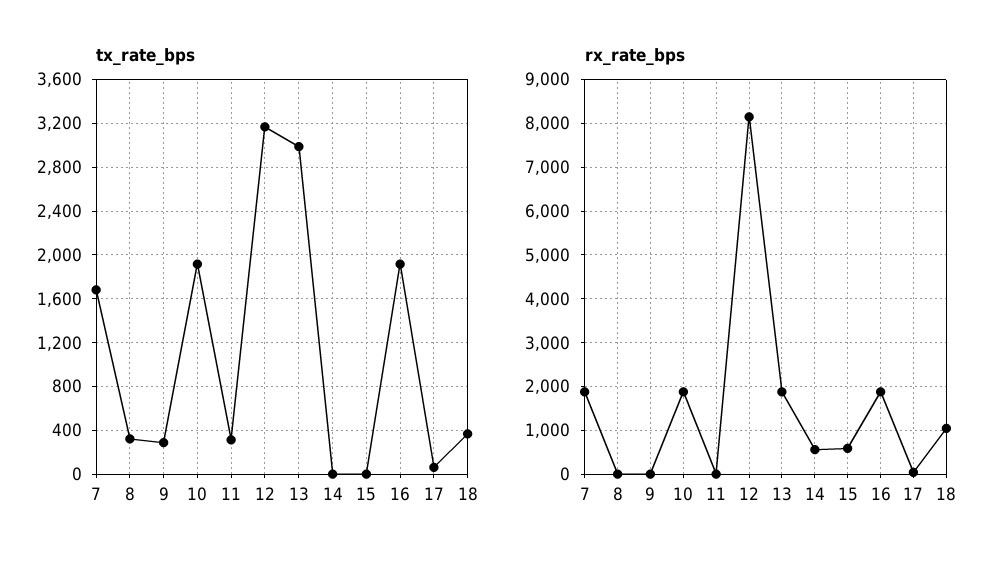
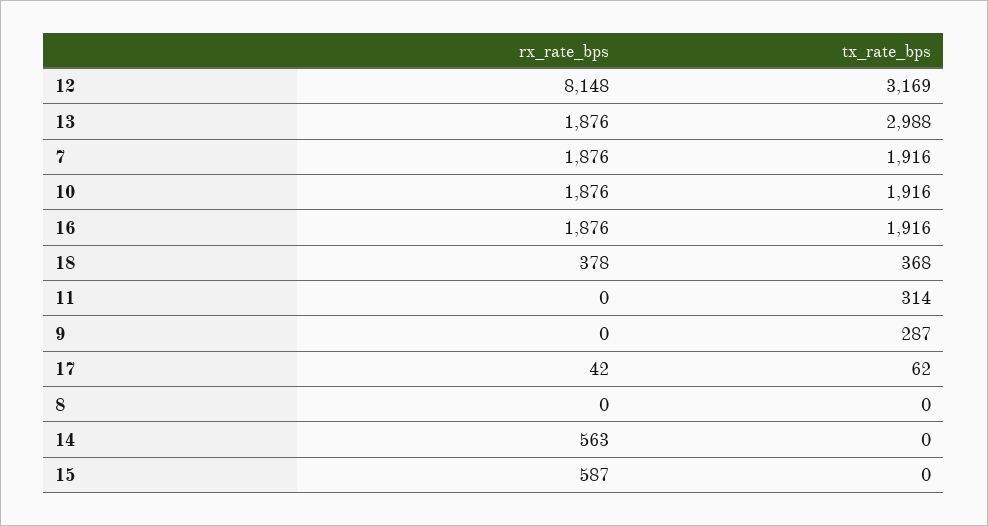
tx_rate_bps, 7: 1700 -> 1916
tx_rate_bps, 8: 300 -> 0
rx_rate_bps, 18: 1000 -> 378

